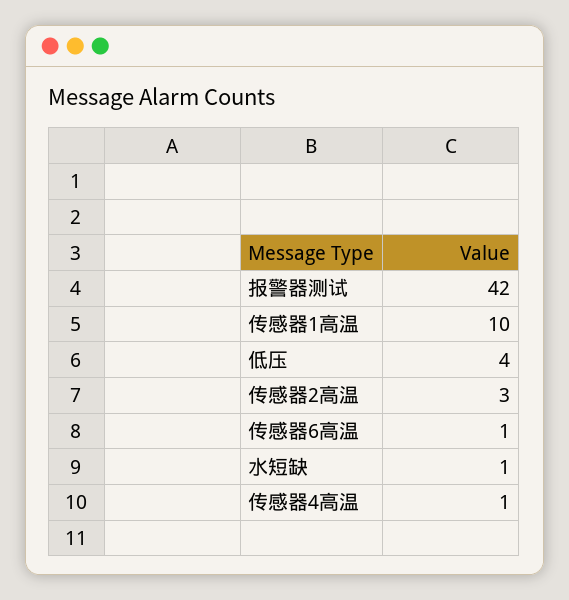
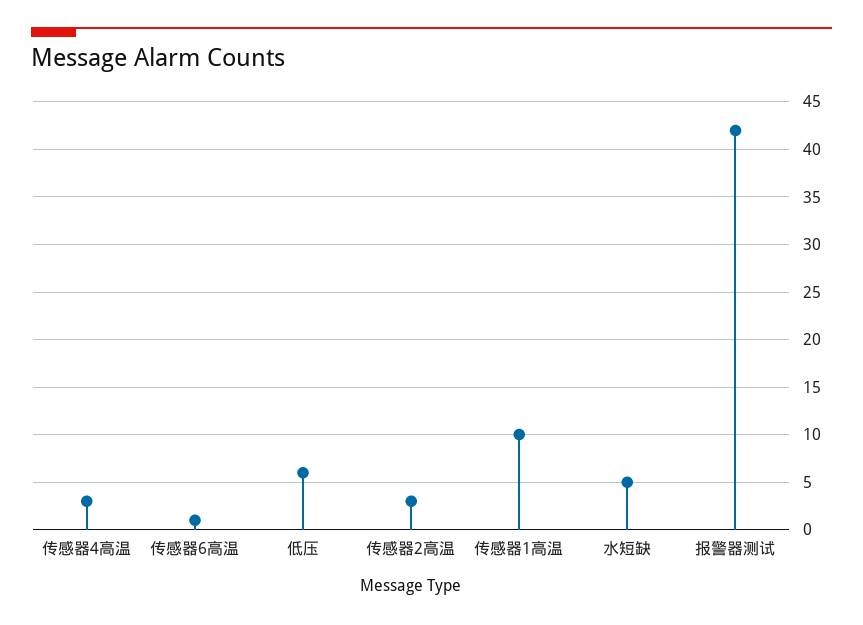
低压: 4 -> 6
水短缺: 1 -> 5
传感器4高温: 1 -> 3

